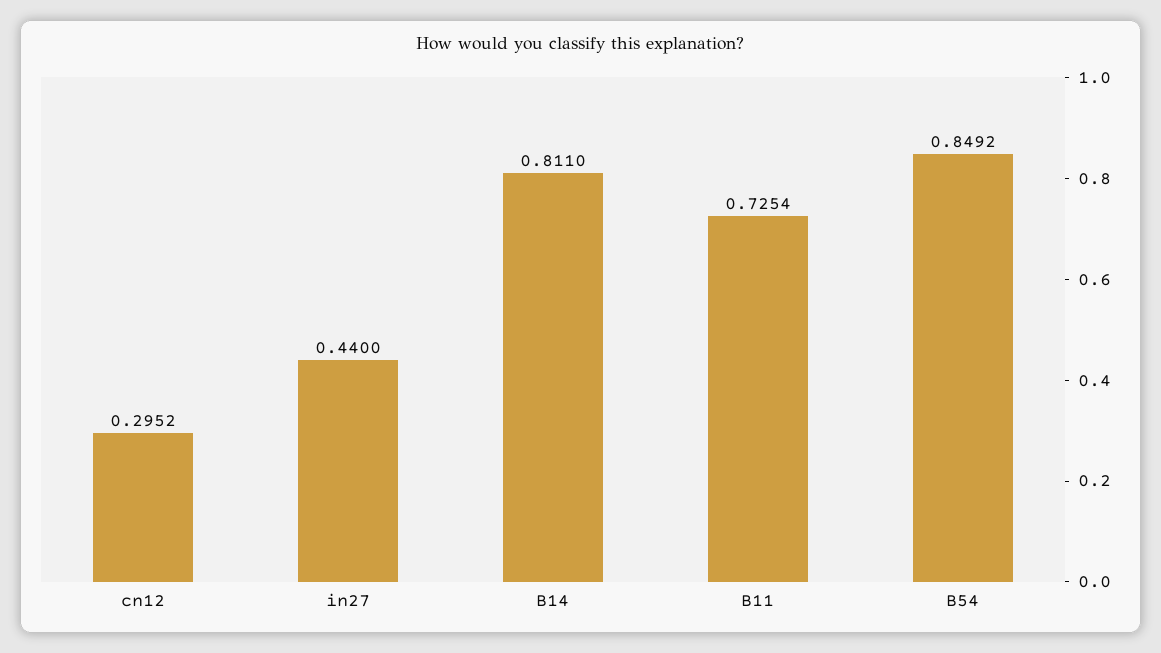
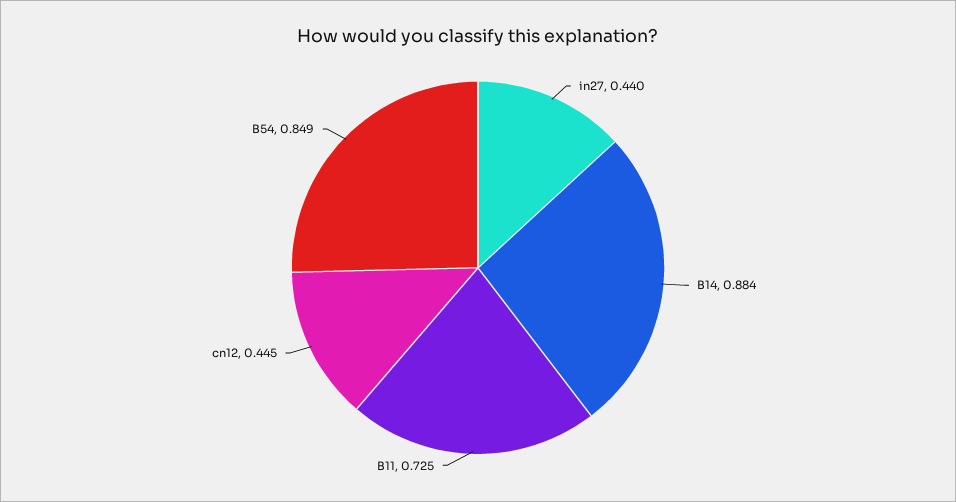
cn12: 0.2952 -> 0.445
B14: 0.811 -> 0.884

